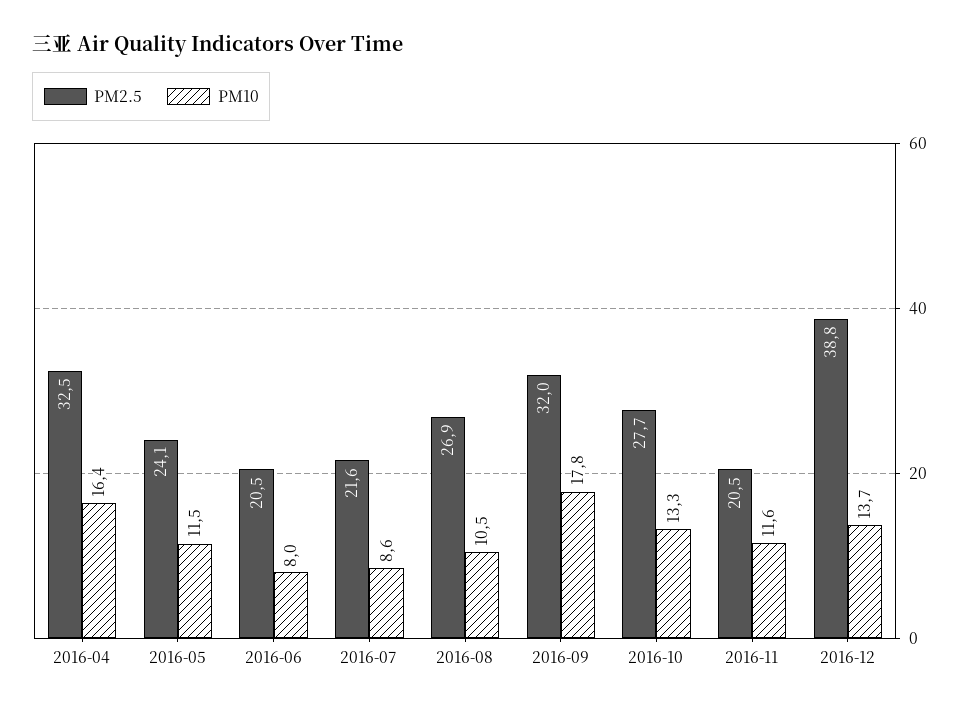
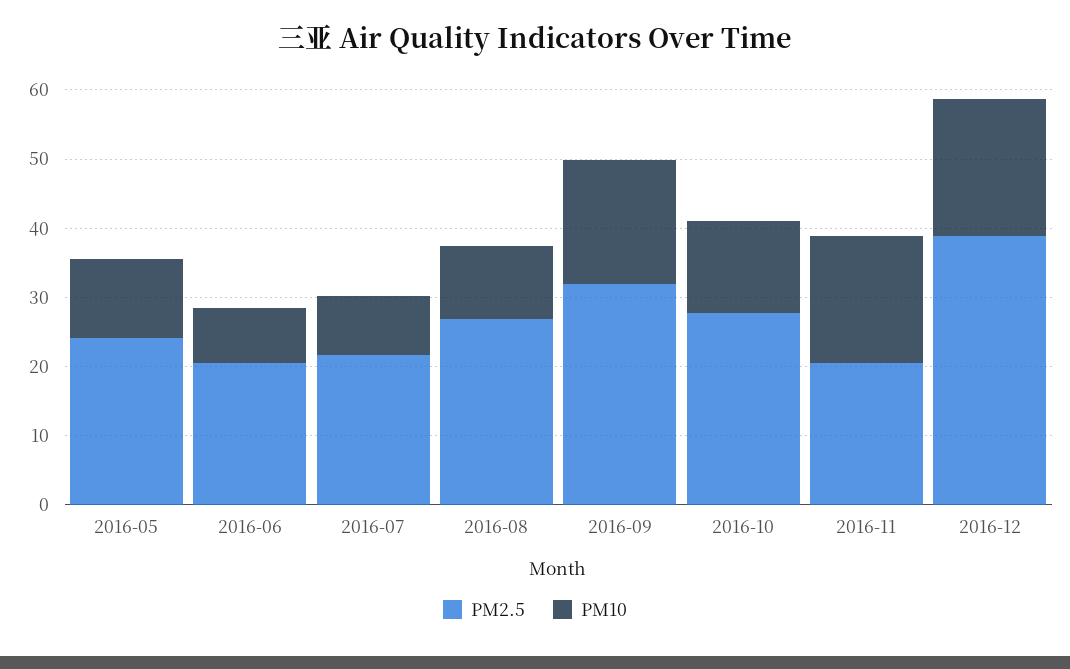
PM2.5, 2016-04: 32.5 -> none
PM10, 2016-04: 16.4 -> none
PM10, 2016-11: 11.6 -> 18
PM10, 2016-12: 13.7 -> 20

